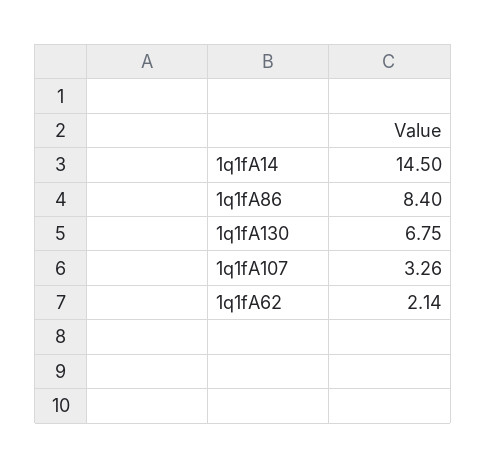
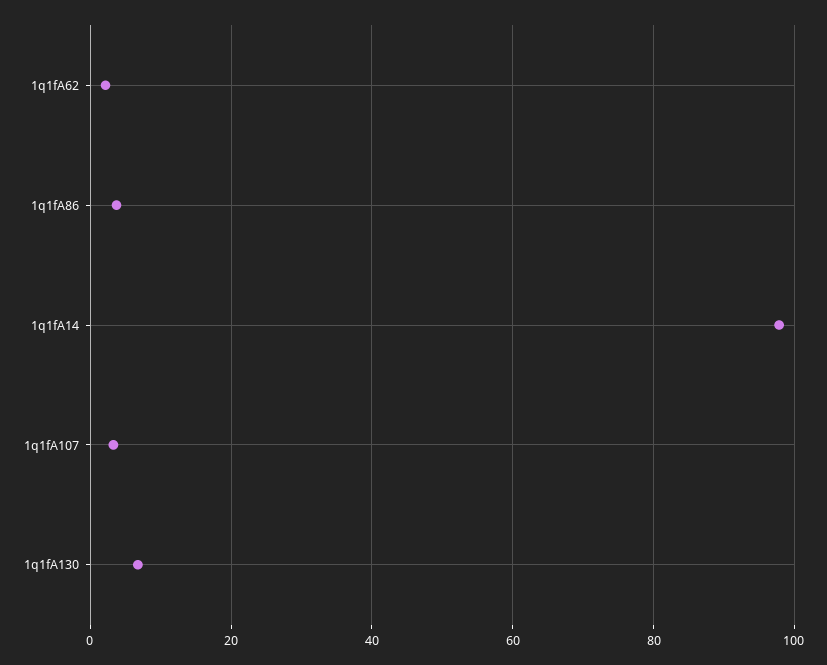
1q1fA14: 14.5 -> 98
1q1fA86: 8.4 -> 4

